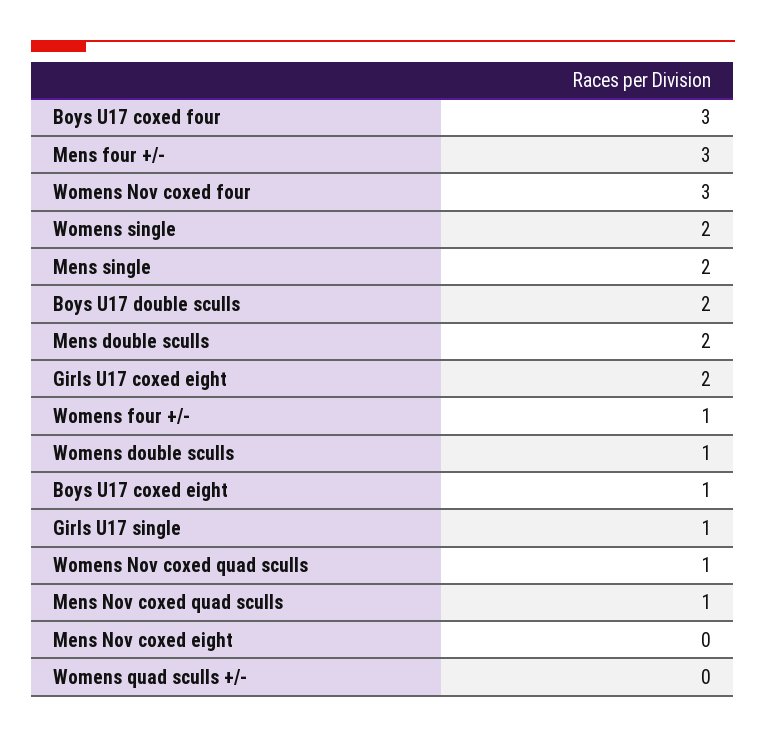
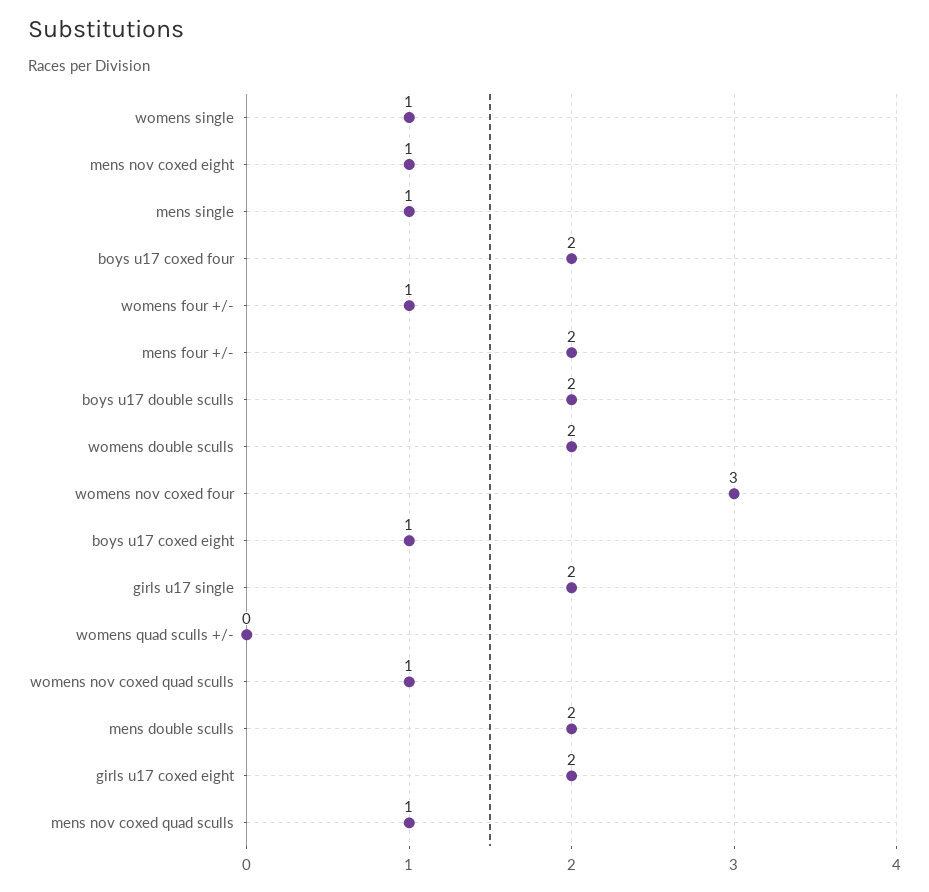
Boys U17 coxed four: 3 -> 2
Mens four +/-: 3 -> 2
Womens single: 2 -> 1
Mens single: 2 -> 1
Womens double sculls: 1 -> 2
Girls U17 single: 1 -> 2
Mens Nov coxed eight: 0 -> 1

